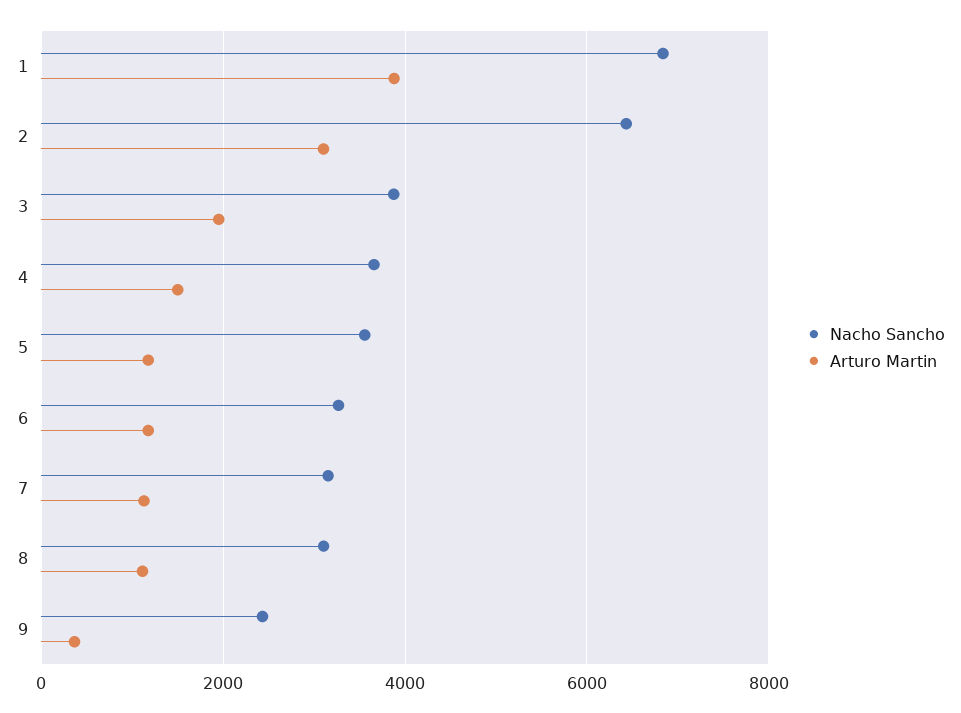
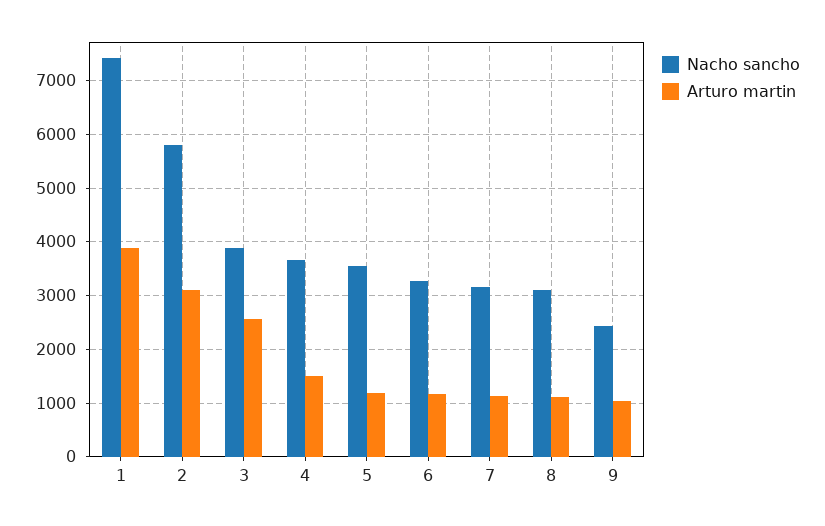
Nacho Sancho, 1: 6800 -> 7400
Nacho Sancho, 2: 6400 -> 5800
Arturo Martin, 3: 2000 -> 2600
Arturo Martin, 9: 400 -> 1000

